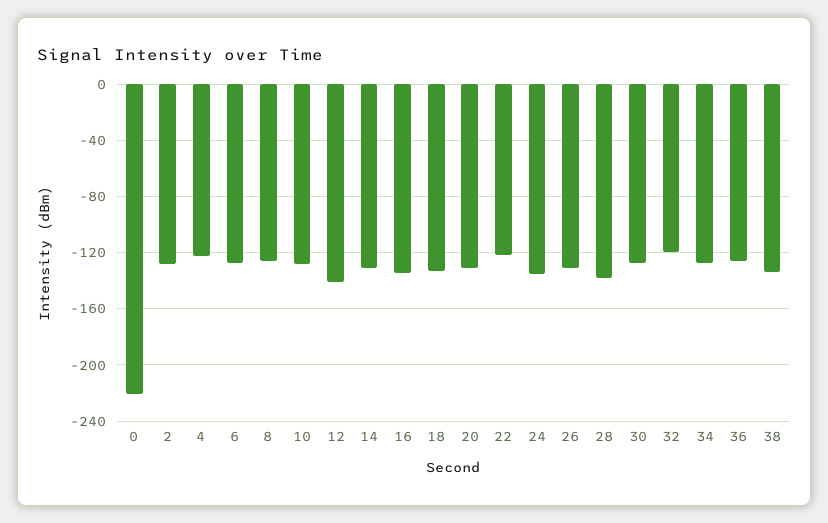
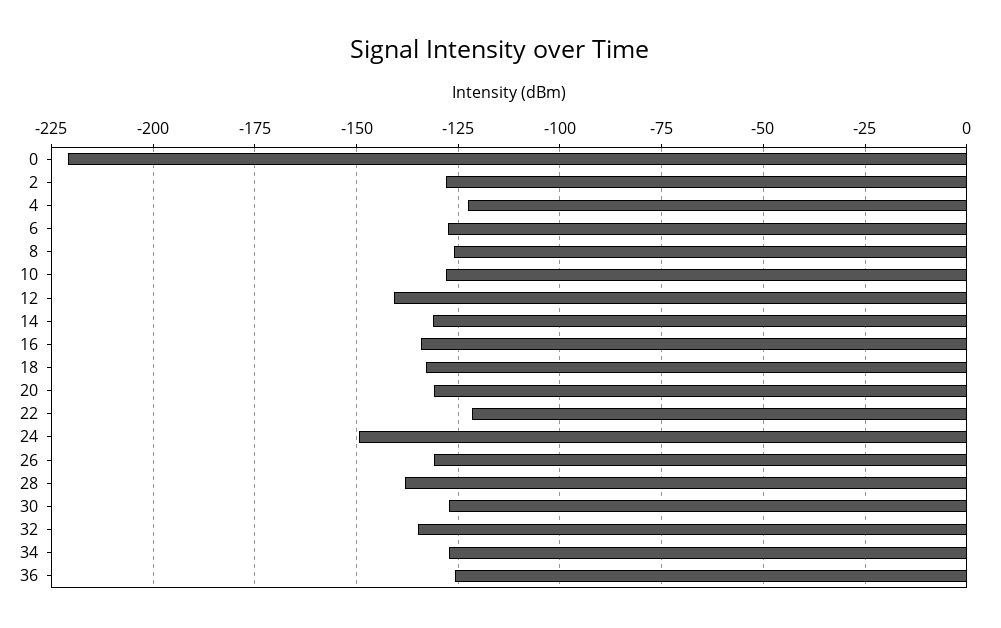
24: -135 -> -150
32: -120 -> -135
38: -135 -> none

